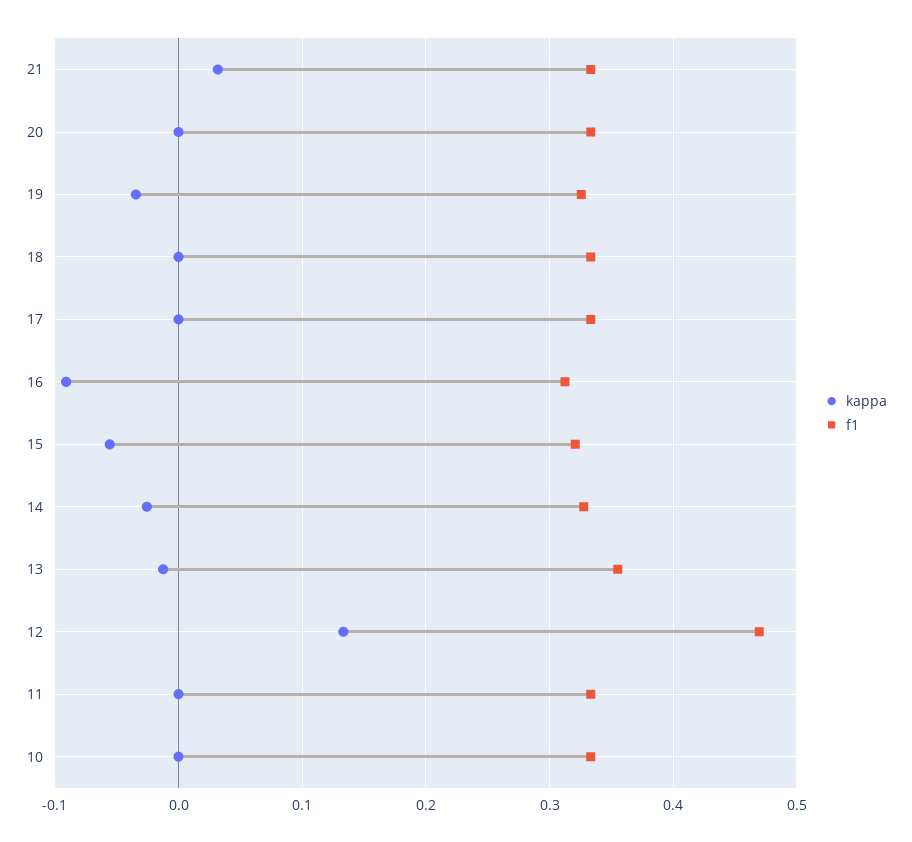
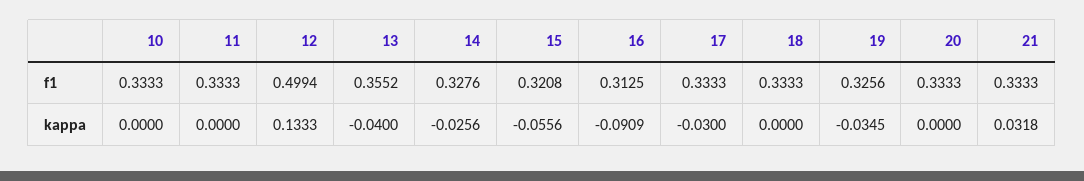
kappa, 17: 0 -> -0.03
kappa, 13: -0.01 -> -0.04
f1, 12: 0.47 -> 0.4994

